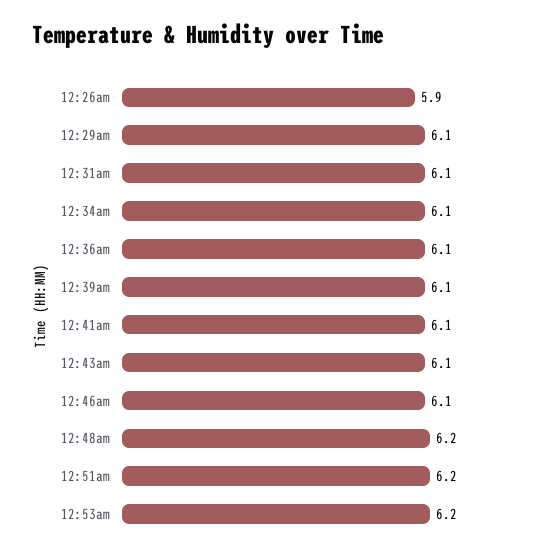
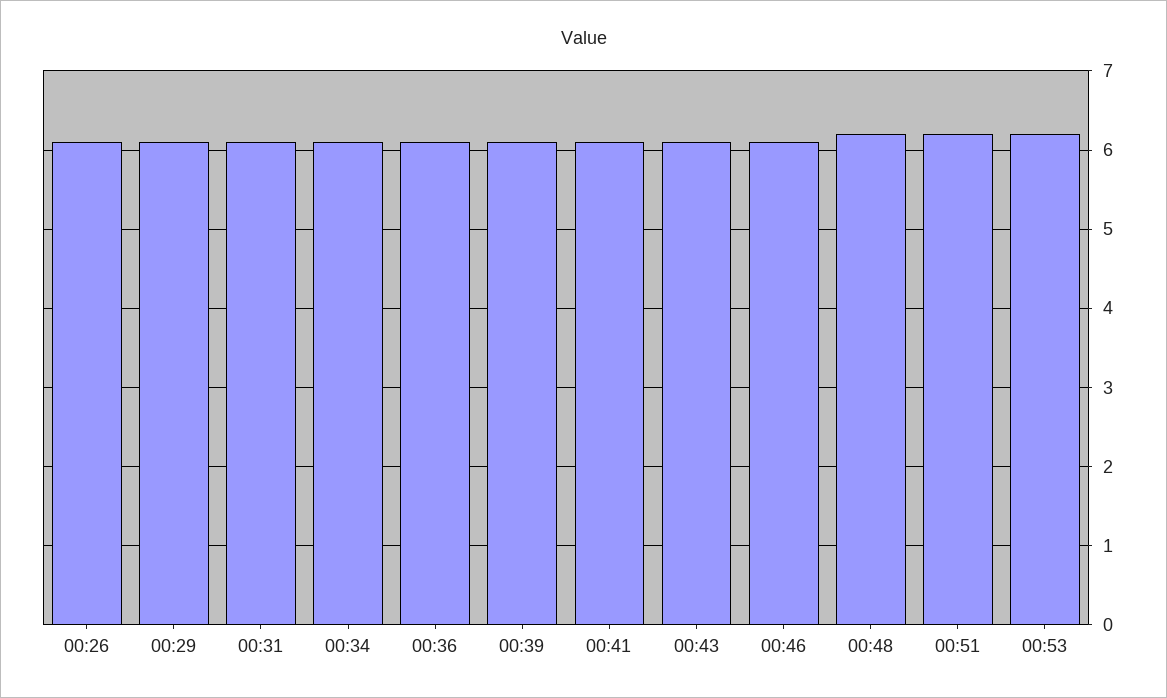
12:26am: 5.9 -> 6.1

